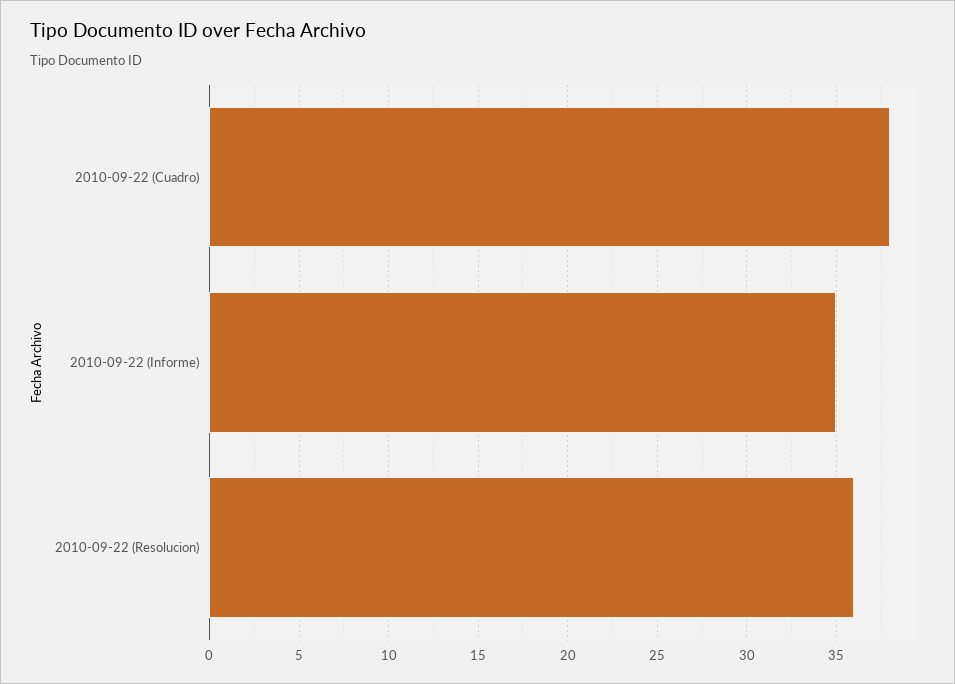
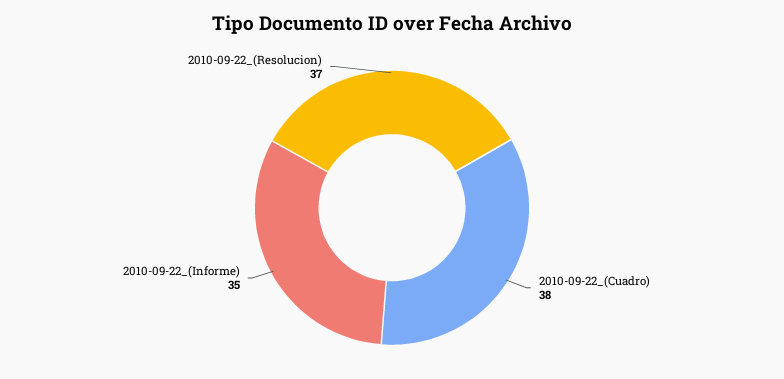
2010-09-22 (Resolucion): 36 -> 37

